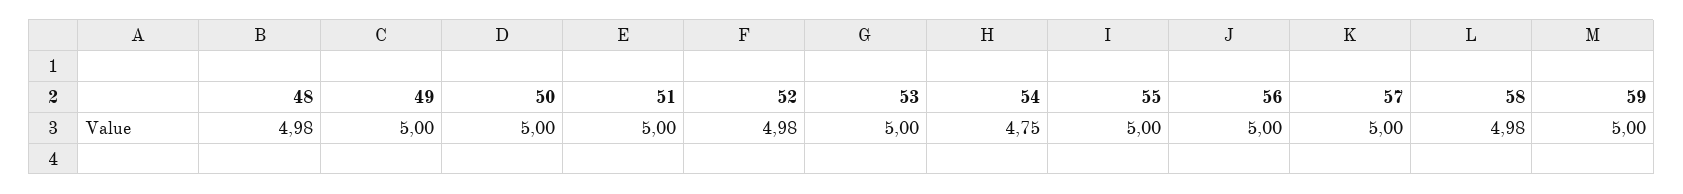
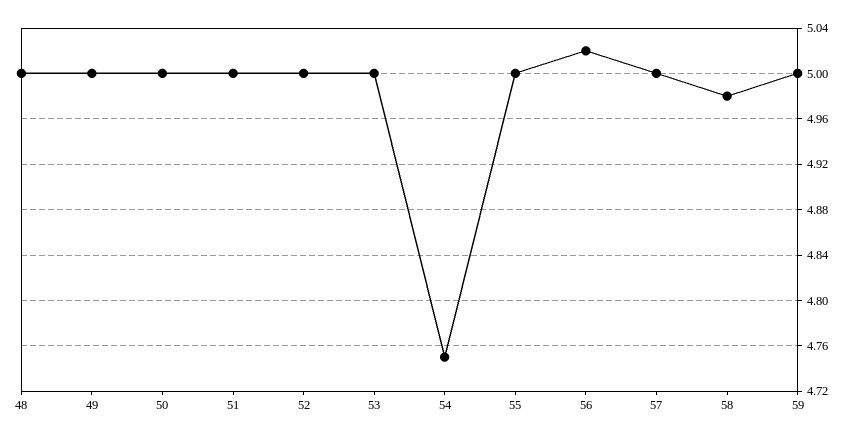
48: 4.98 -> 5
52: 4.98 -> 5
56: 5 -> 5.02

